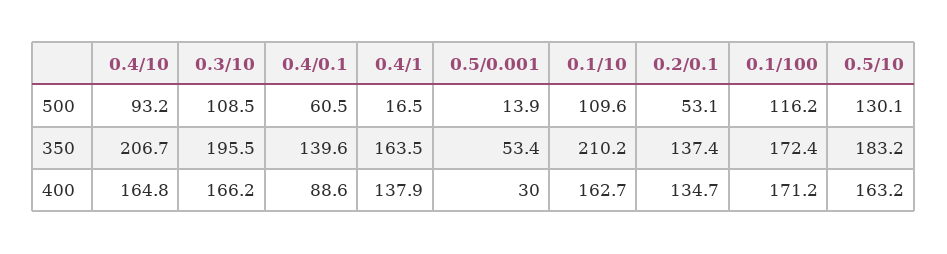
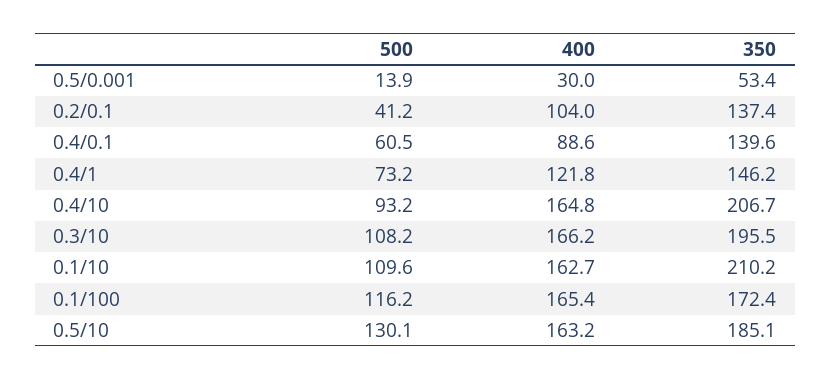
0.3/10, 500: 108.5 -> 108.2
0.4/1, 500: 16.5 -> 73.2
0.2/0.1, 500: 53.1 -> 41.2
0.4/1, 350: 163.5 -> 146.2
0.5/10, 350: 183.2 -> 185.1
0.4/1, 400: 137.9 -> 121.8
0.2/0.1, 400: 134.7 -> 104
0.1/100, 400: 171.2 -> 165.4

